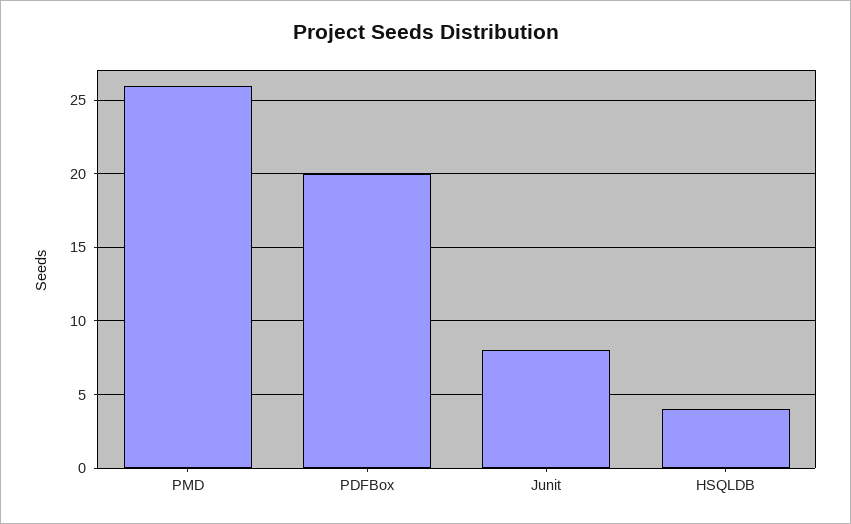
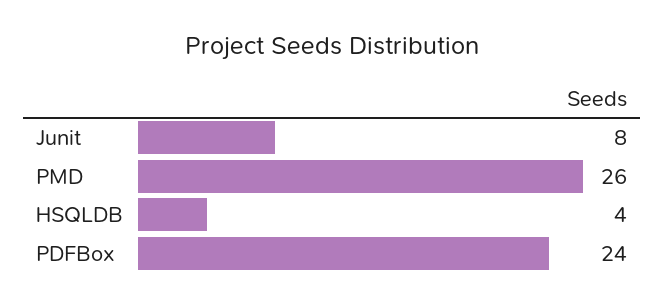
PDFBox: 20 -> 24

